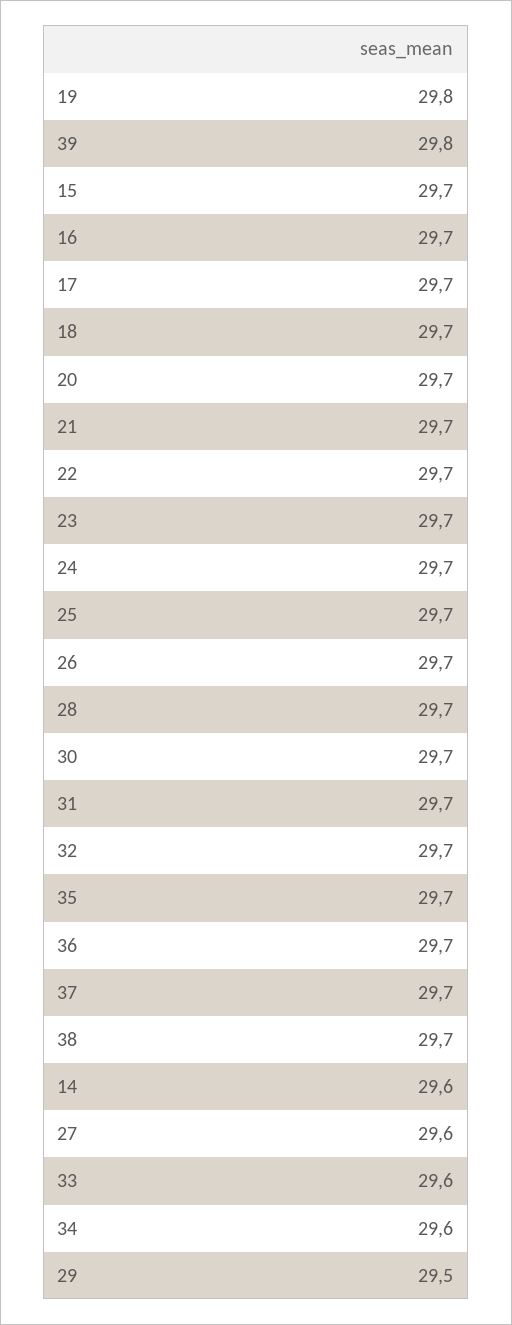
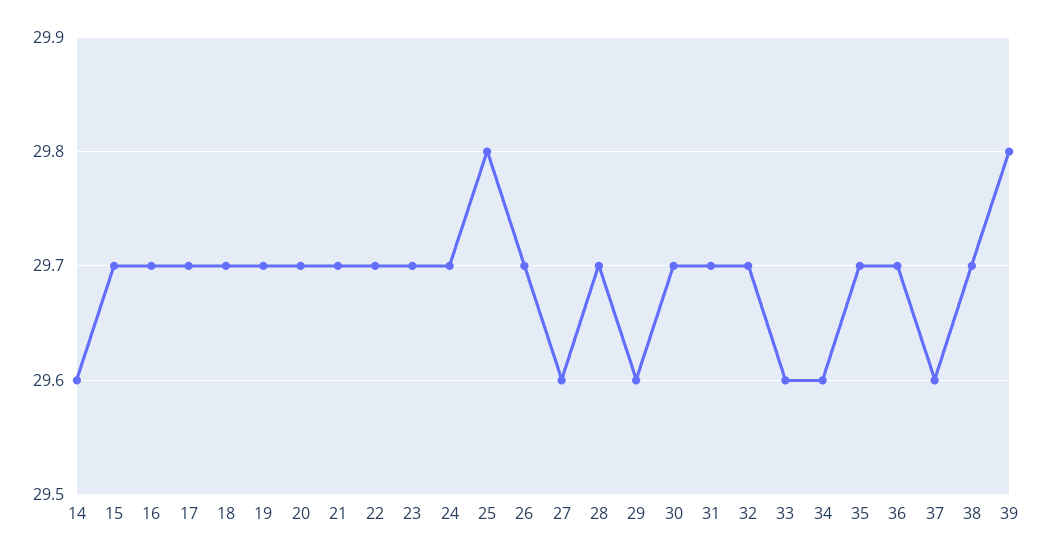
19: 29.8 -> 29.7
25: 29.7 -> 29.8
37: 29.7 -> 29.6
29: 29.5 -> 29.6

